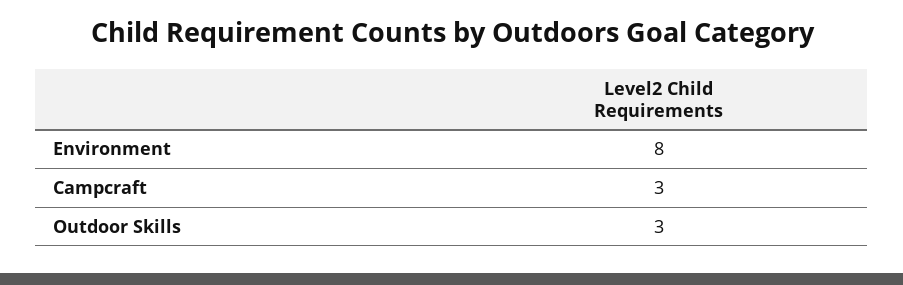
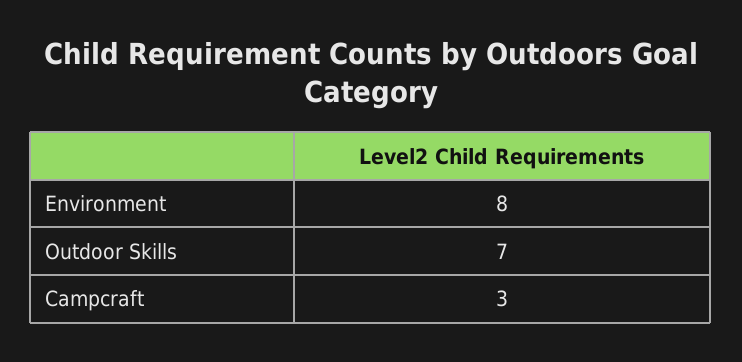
Outdoor Skills: 3 -> 7

